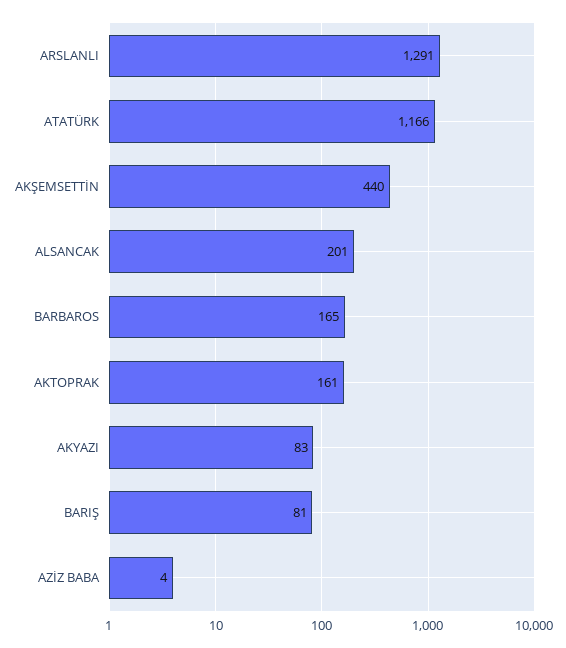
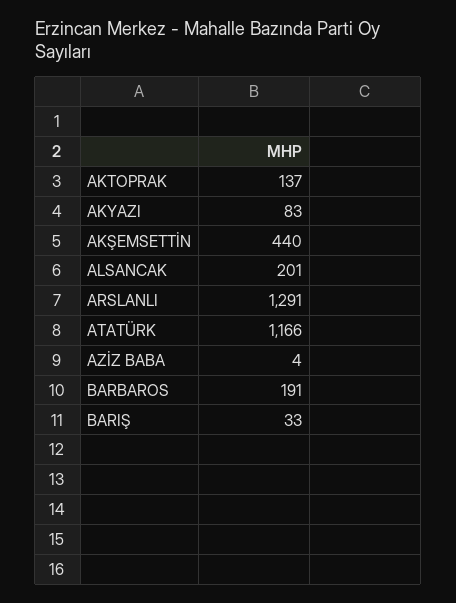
BARBAROS: 165 -> 191
AKTOPRAK: 161 -> 137
BARIŞ: 81 -> 33

